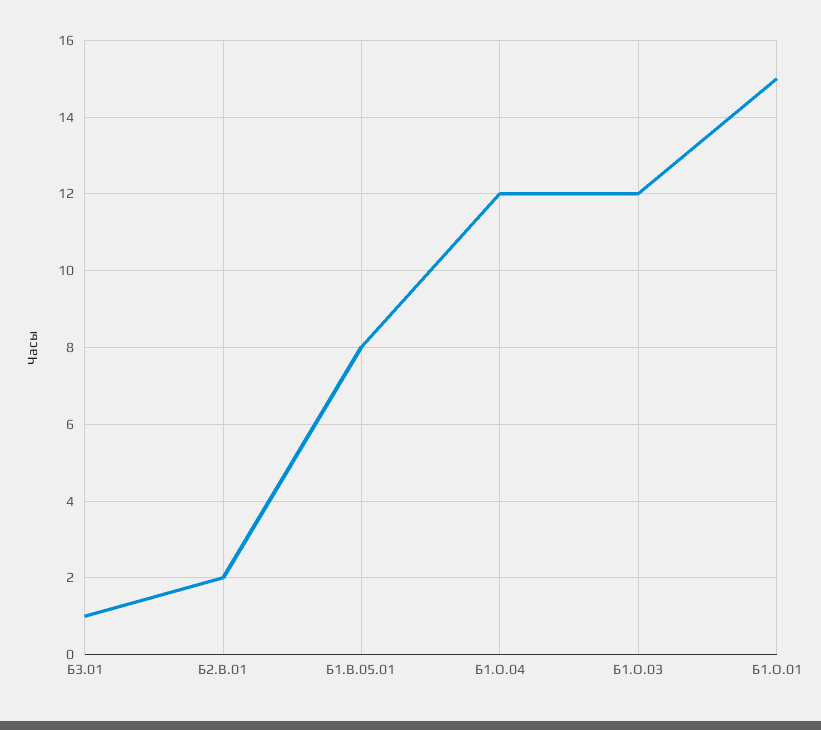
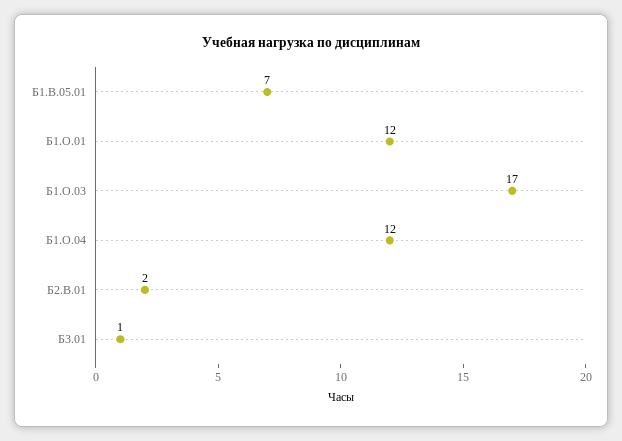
Б1.В.05.01: 8 -> 7
Б1.О.03: 12 -> 17
Б1.О.01: 15 -> 12

